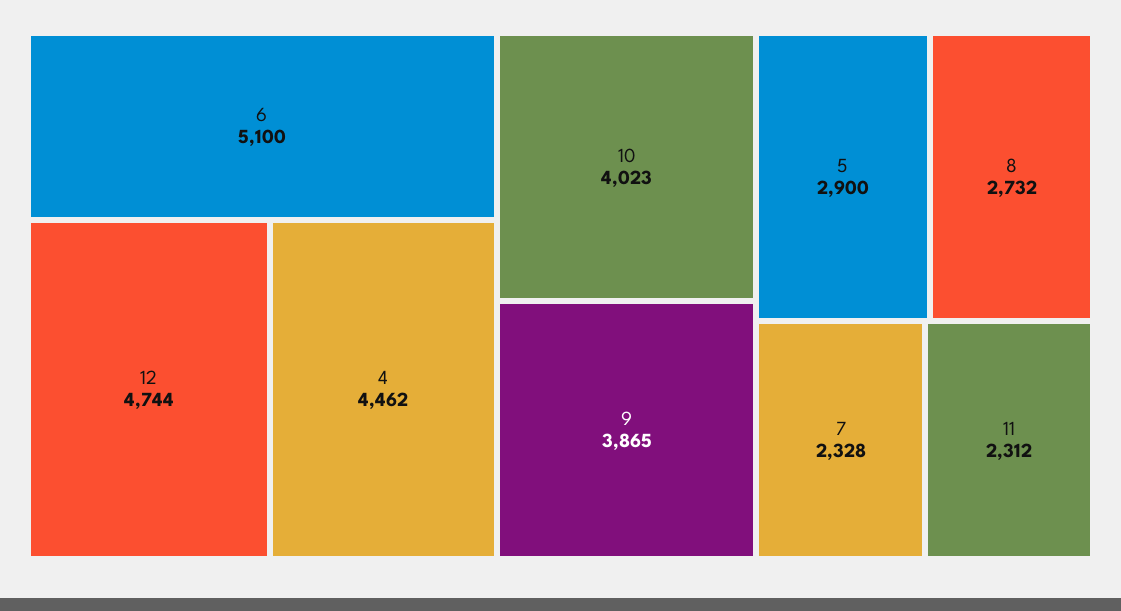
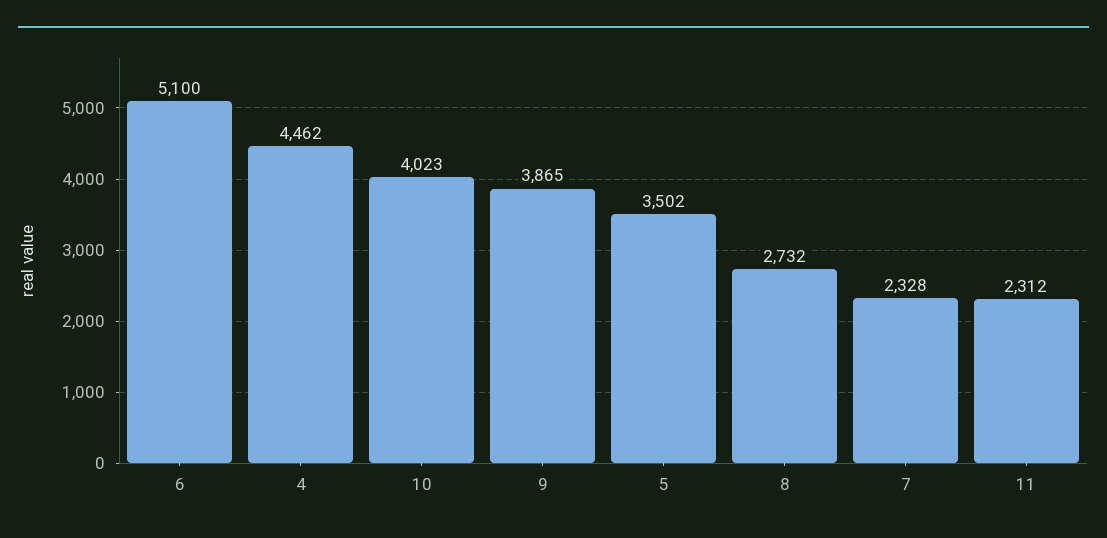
12: 4744 -> none
5: 2900 -> 3502

